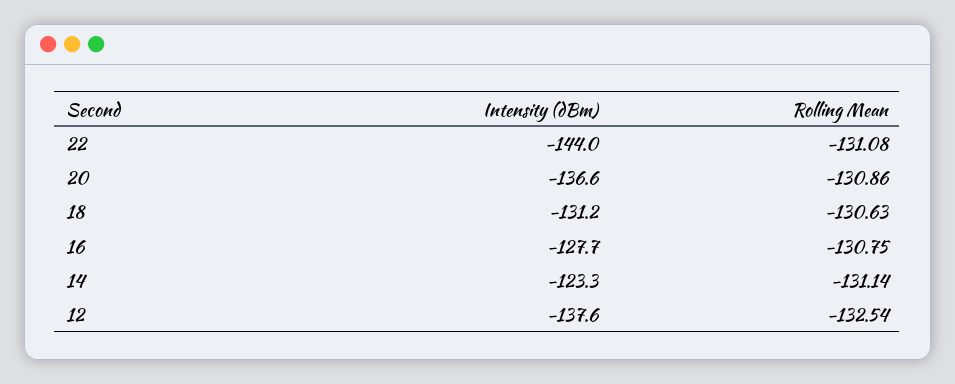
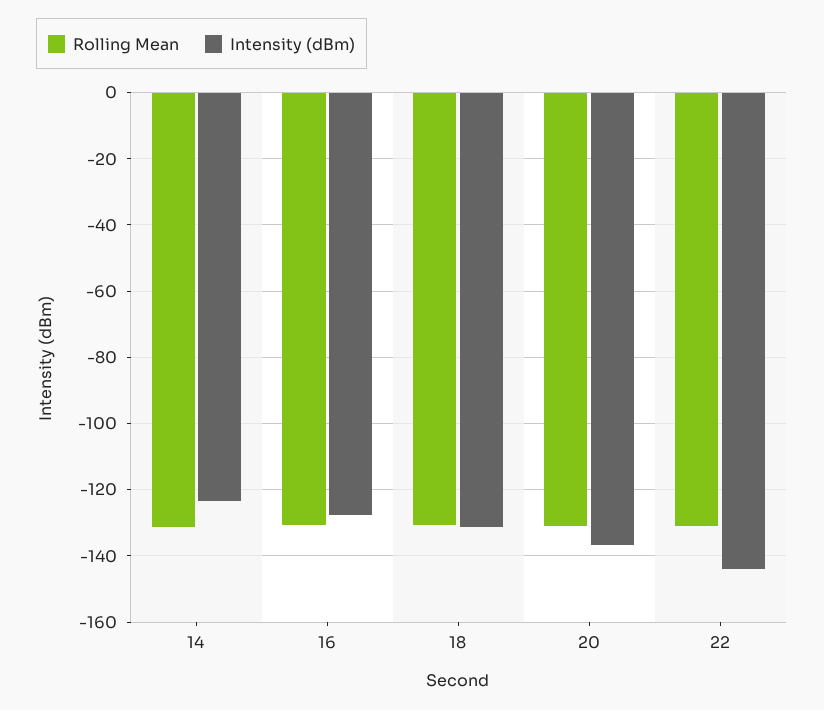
Intensity (dBm), 12: -137.6 -> none
Rolling Mean, 12: -132.54 -> none

